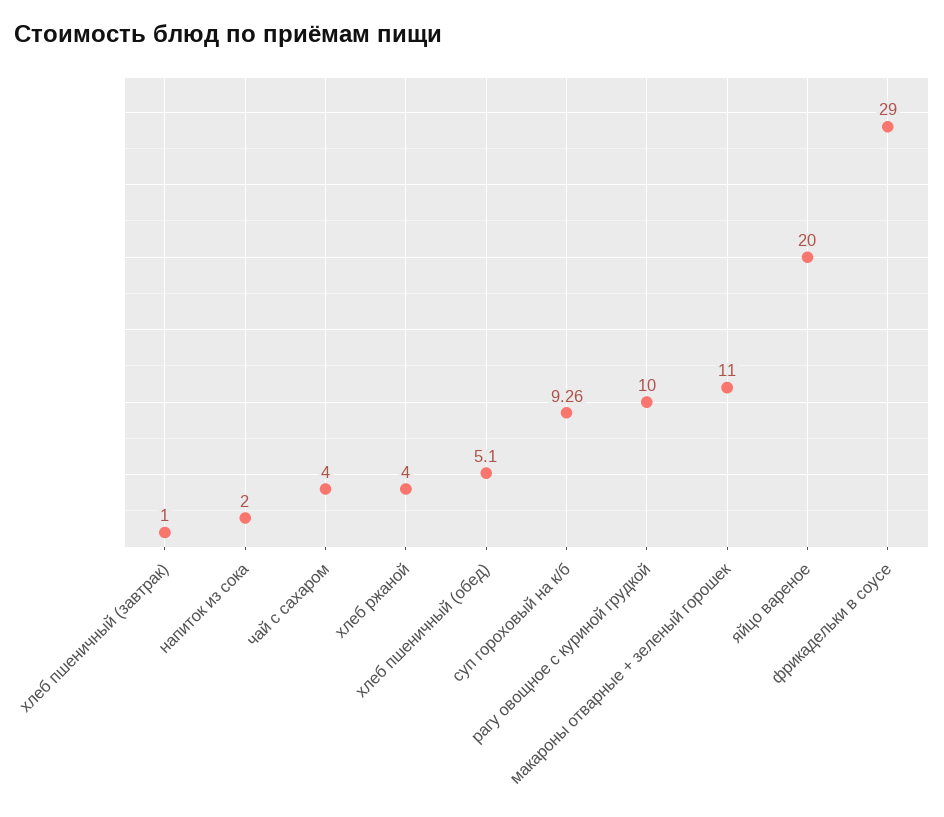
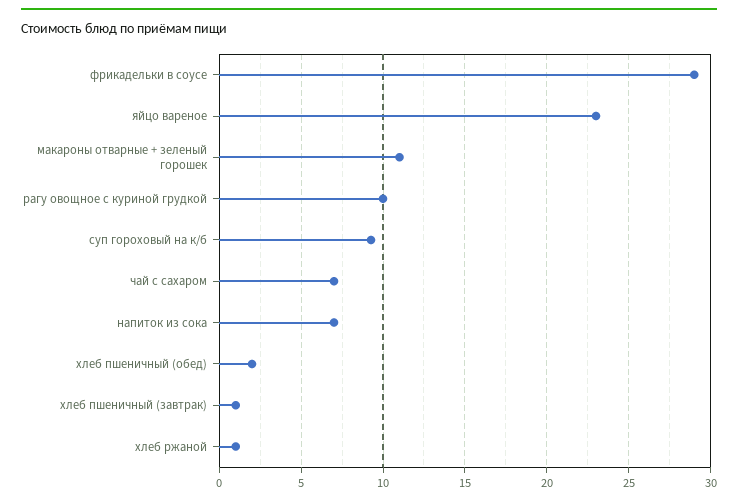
напиток из сока: 2 -> 7
чай с сахаром: 4 -> 7
хлеб ржаной: 4 -> 1
хлеб пшеничный (обед): 5.1 -> 2
яйцо вареное: 20 -> 23

